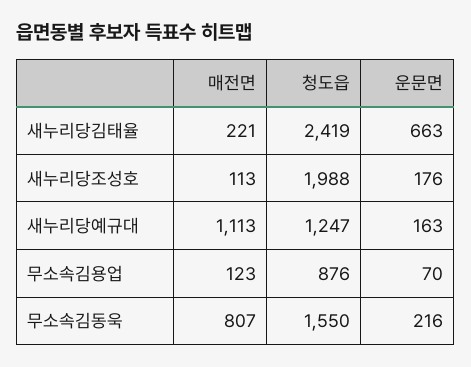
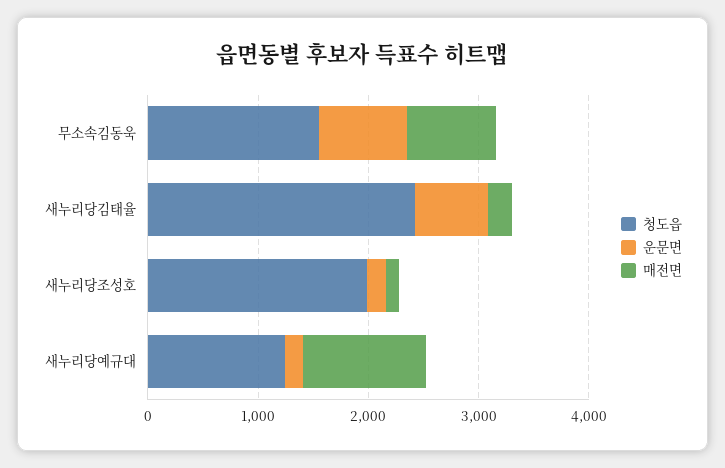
매전면, 무소속김용업: 123 -> none
청도읍, 무소속김용업: 876 -> none
운문면, 무소속김용업: 70 -> none
운문면, 무소속김동욱: 216 -> 800

